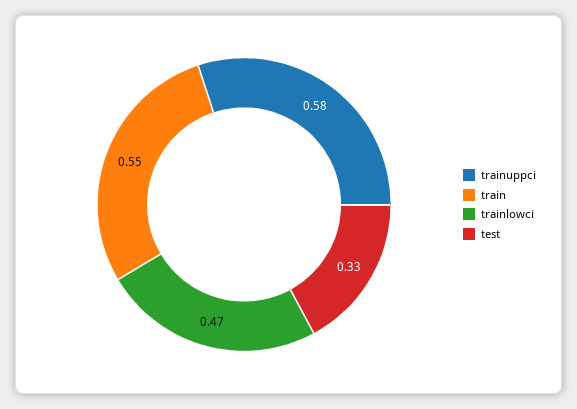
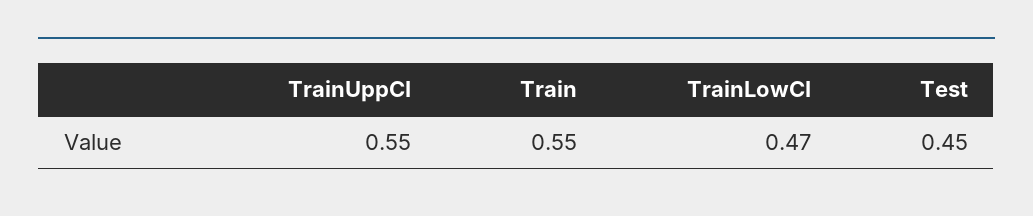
trainuppci: 0.58 -> 0.55
test: 0.33 -> 0.45

